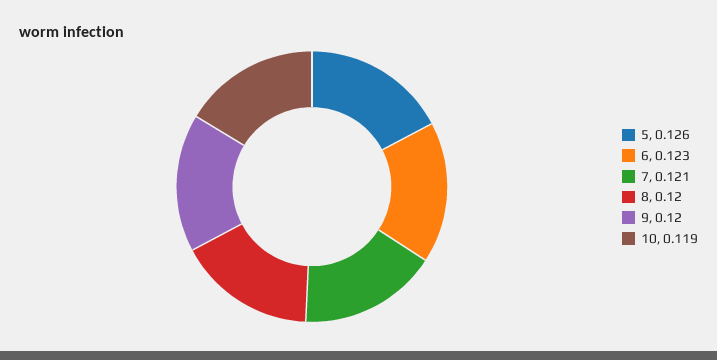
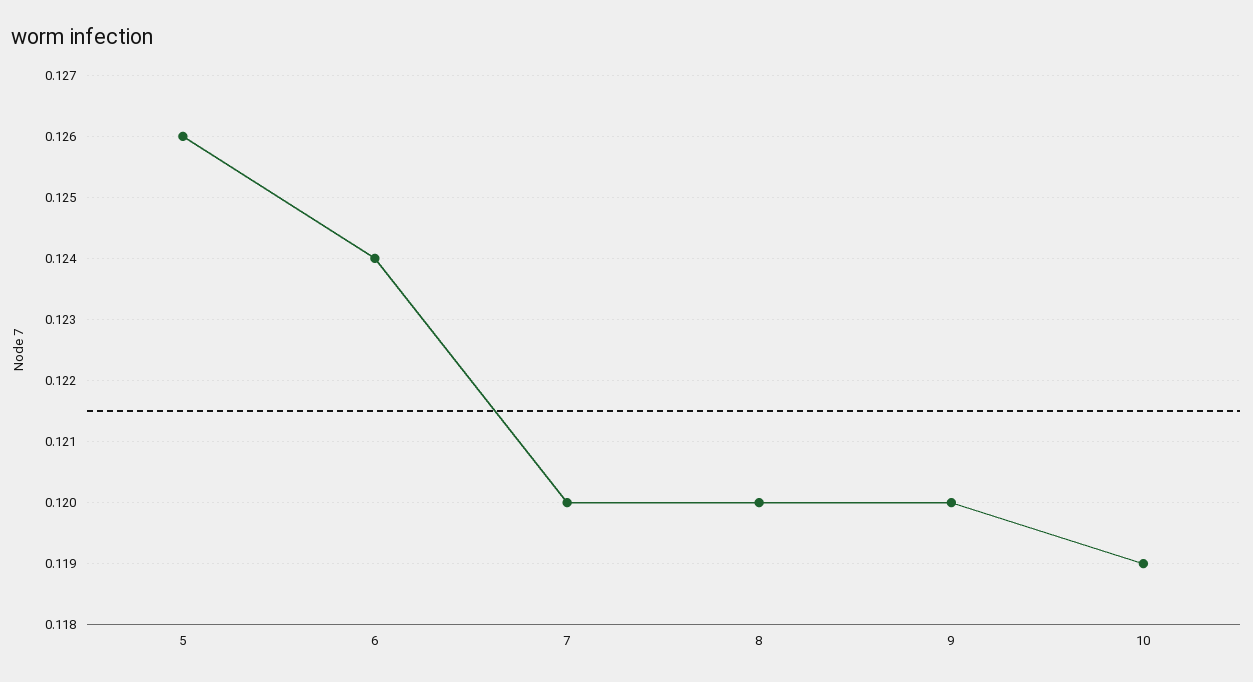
6: 0.123 -> 0.124
7: 0.121 -> 0.12

